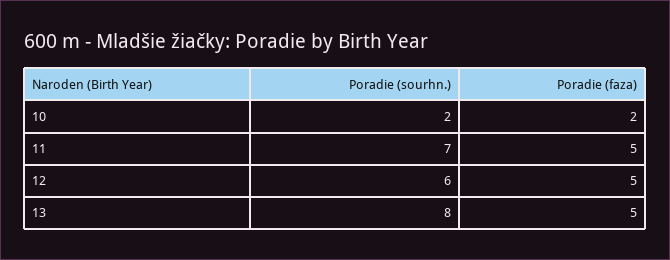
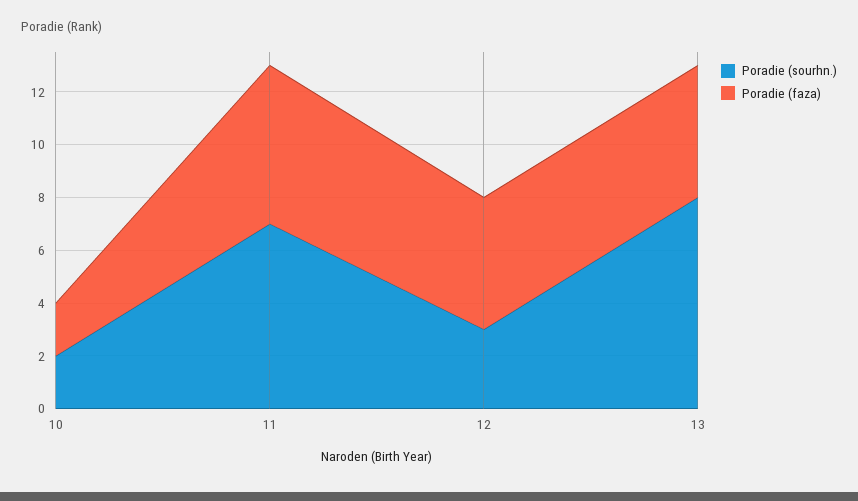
Poradie (faza), 11: 5 -> 6
Poradie (sourhn.), 12: 6 -> 3

